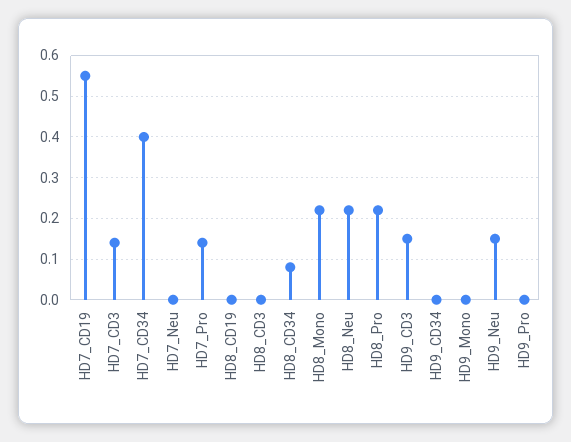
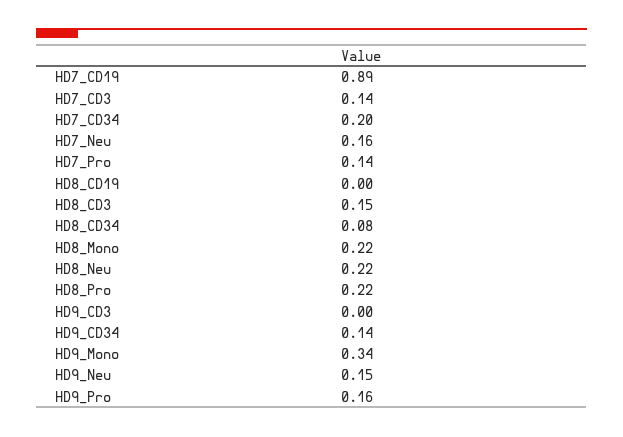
HD7_CD19: 0.55 -> 0.89
HD7_CD34: 0.4 -> 0.2
HD7_Neu: 0 -> 0.16
HD8_CD3: 0 -> 0.15
HD9_CD3: 0.15 -> 0
HD9_CD34: 0 -> 0.14
HD9_Mono: 0 -> 0.34
HD9_Pro: 0 -> 0.16

